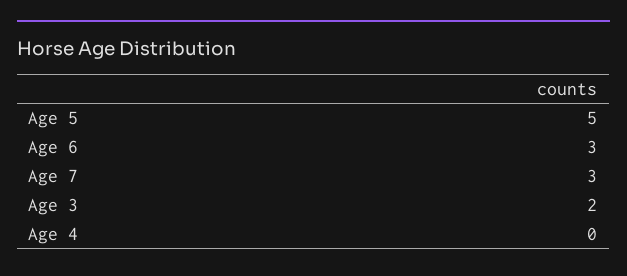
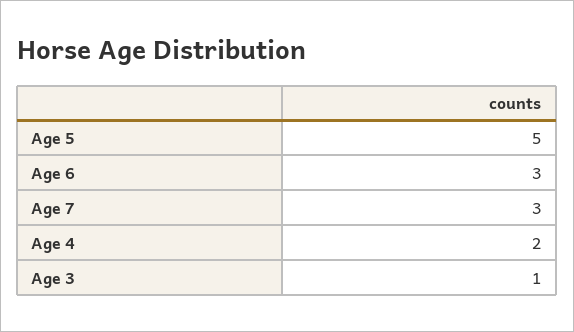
Age 3: 2 -> 1
Age 4: 0 -> 2

